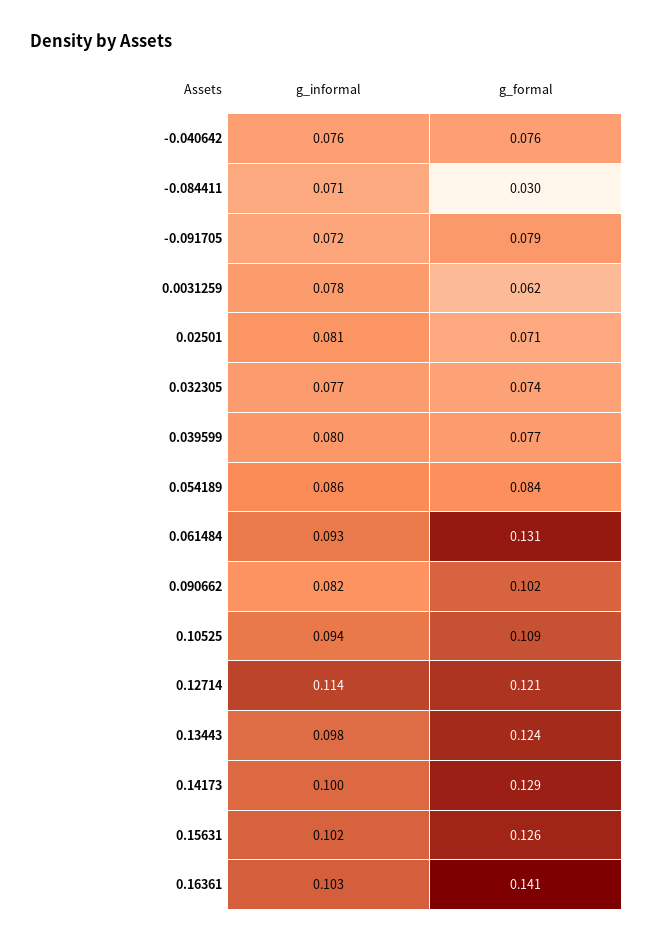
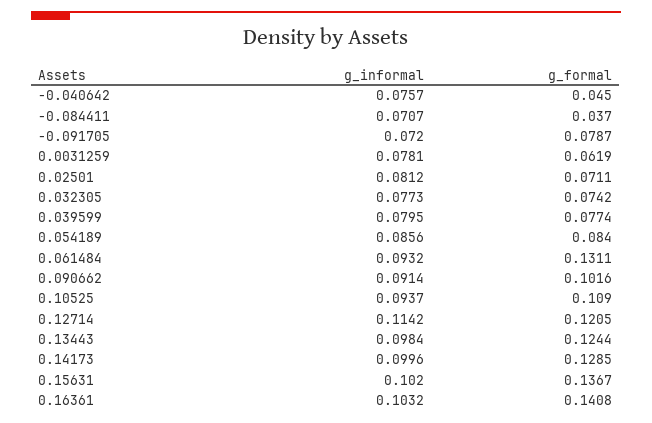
g_formal, -0.040642: 0.076 -> 0.045
g_formal, -0.084411: 0.03 -> 0.037
g_informal, 0.090662: 0.082 -> 0.0914
g_formal, 0.15631: 0.126 -> 0.1367

